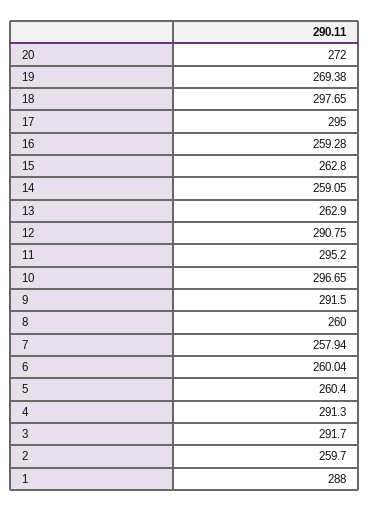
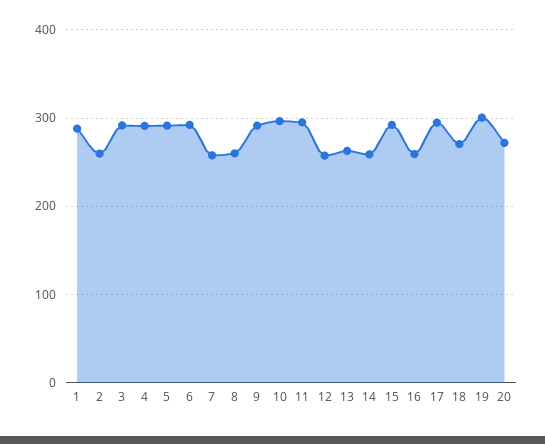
19: 269.38 -> 300
18: 297.65 -> 270
15: 262.8 -> 290
12: 290.75 -> 260
6: 260.04 -> 290
5: 260.4 -> 290

